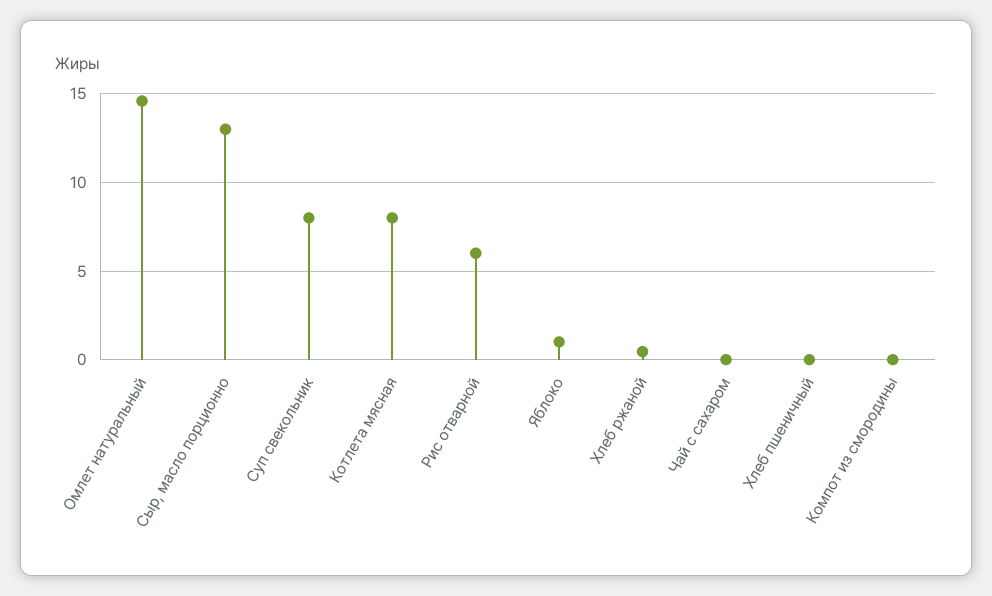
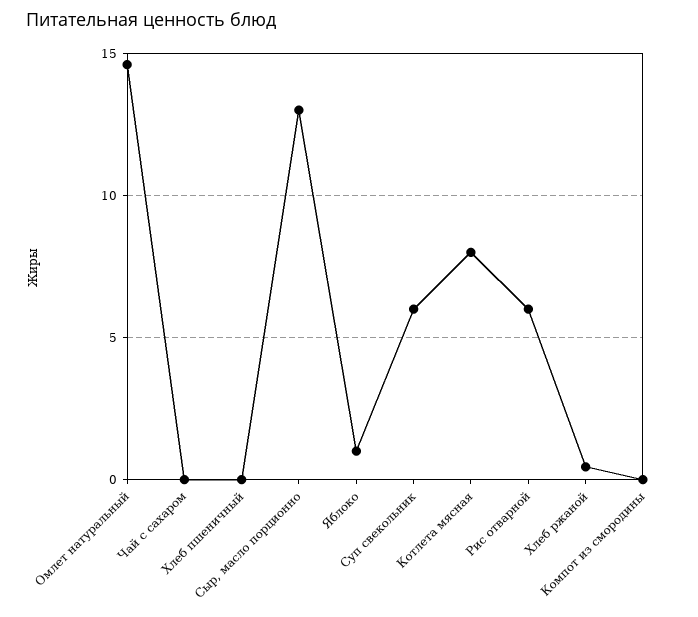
Суп свекольник: 8 -> 6

